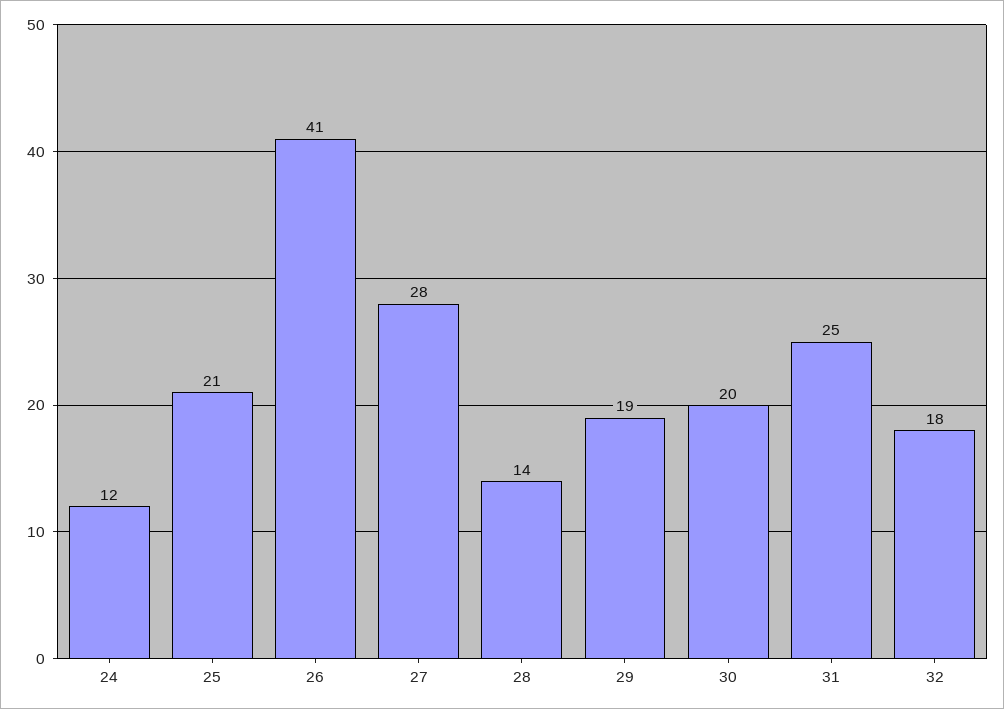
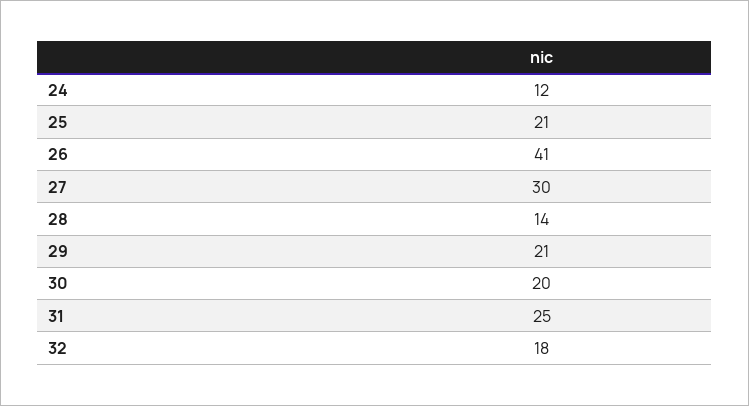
27: 28 -> 30
29: 19 -> 21

